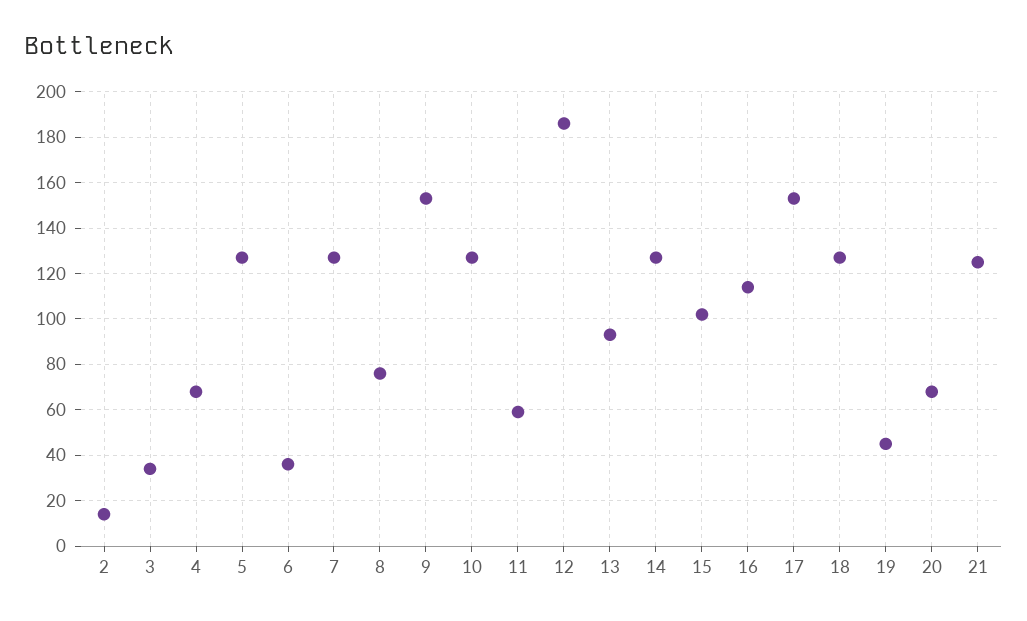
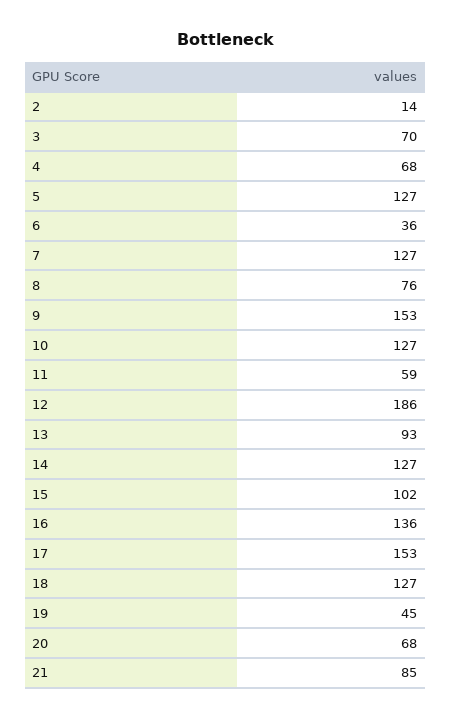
3: 35 -> 70
16: 115 -> 136
21: 125 -> 85

